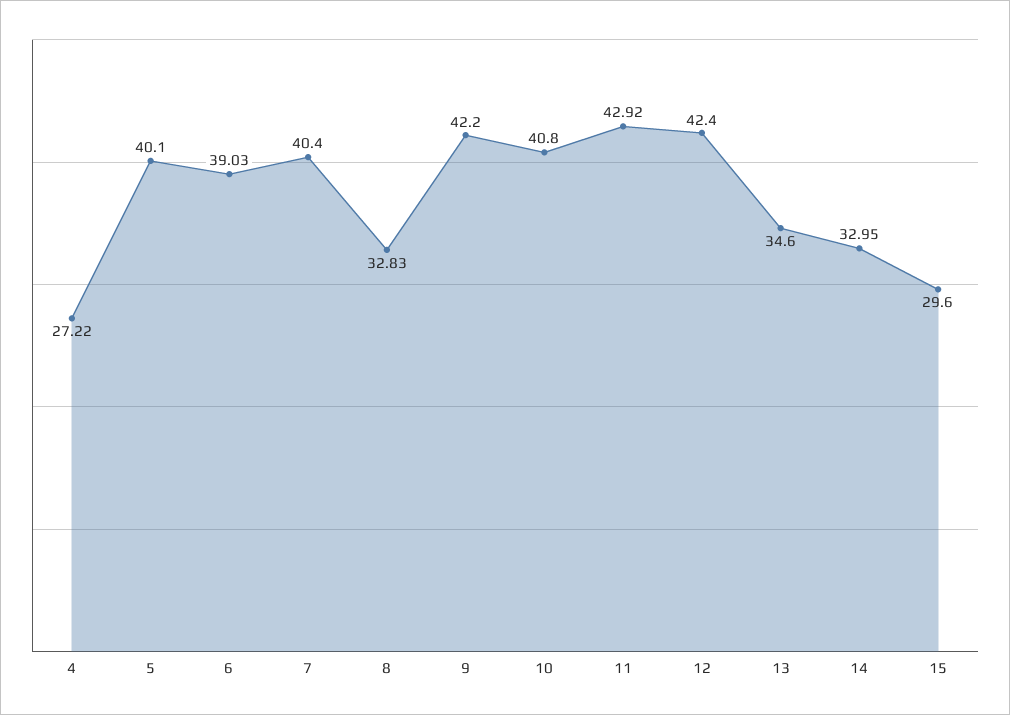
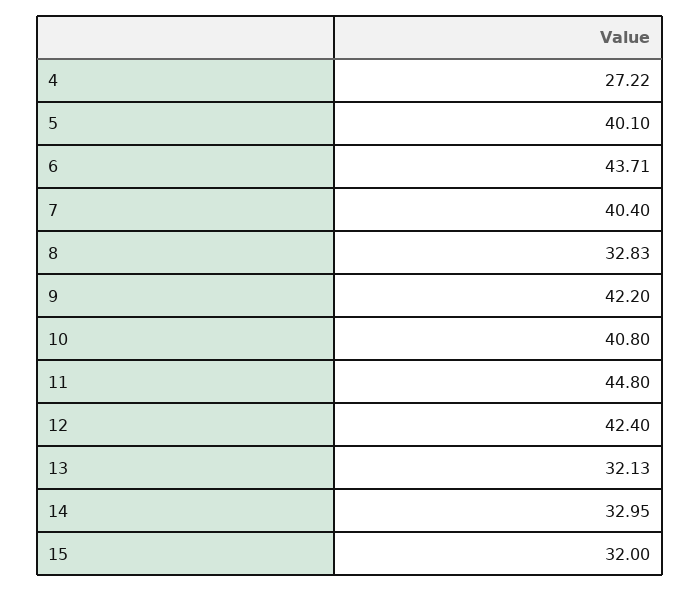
6: 39.03 -> 43.71
11: 42.92 -> 44.8
13: 34.6 -> 32.13
15: 29.6 -> 32

